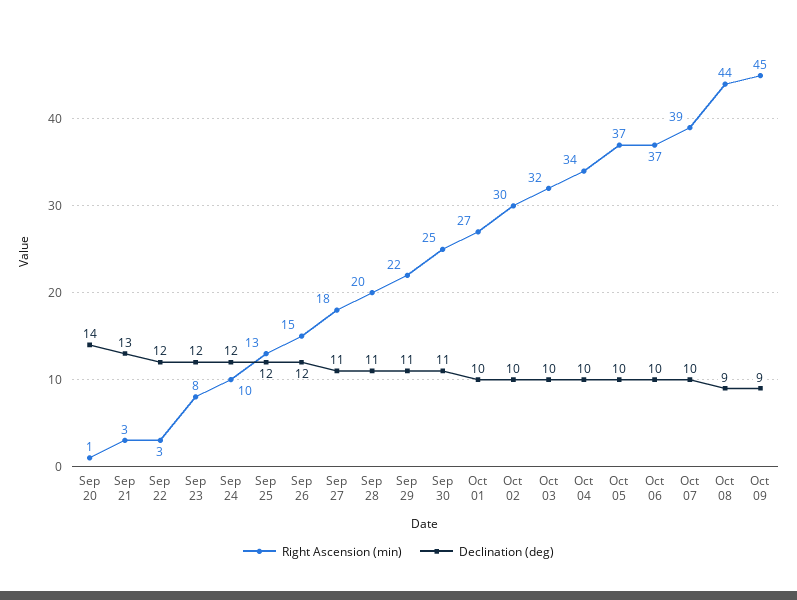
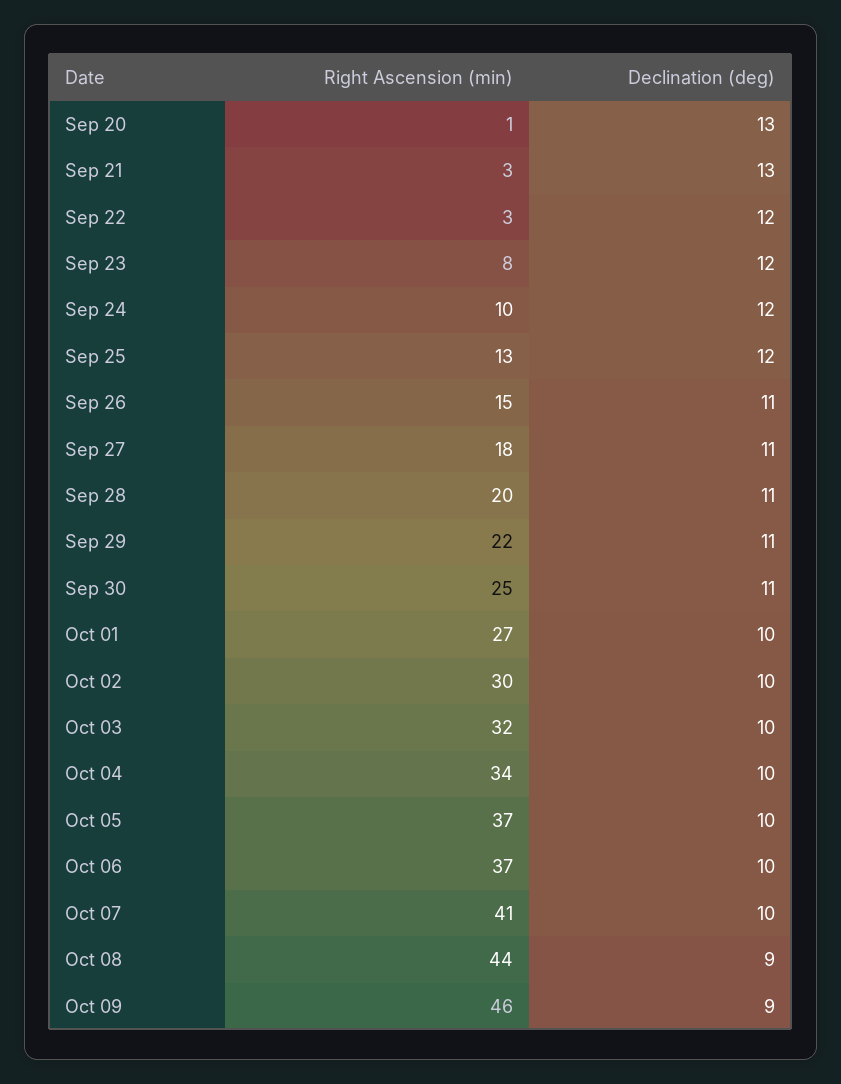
Declination (deg), Sep 20: 14 -> 13
Declination (deg), Sep 26: 12 -> 11
Right Ascension (min), Oct 07: 39 -> 41
Right Ascension (min), Oct 09: 45 -> 46

